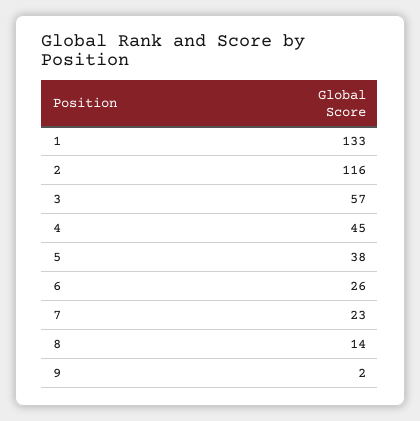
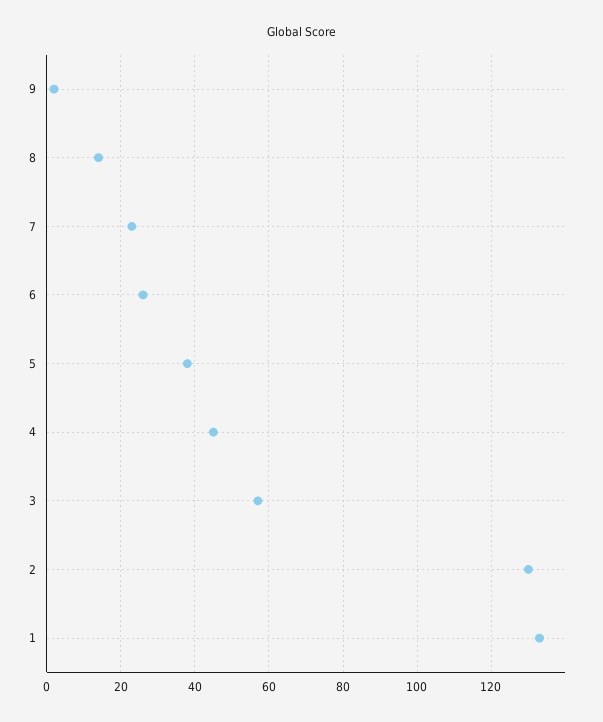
2: 116 -> 130

